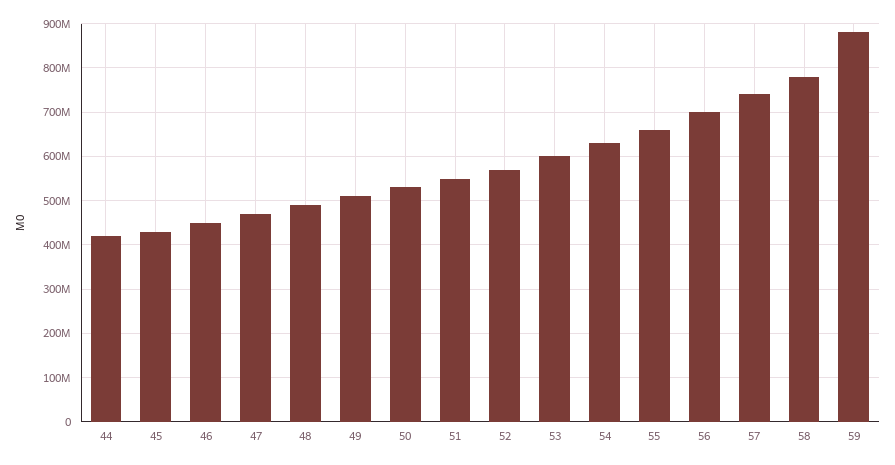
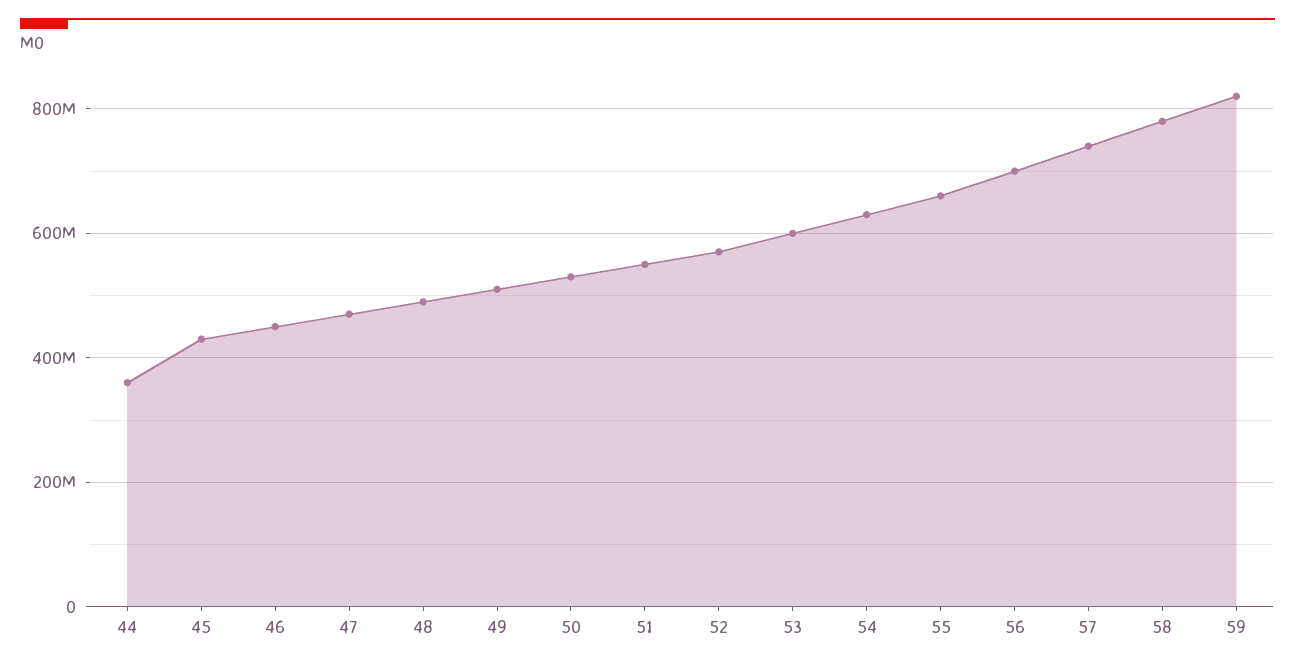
44: 420000000 -> 360000000
59: 880000000 -> 820000000

